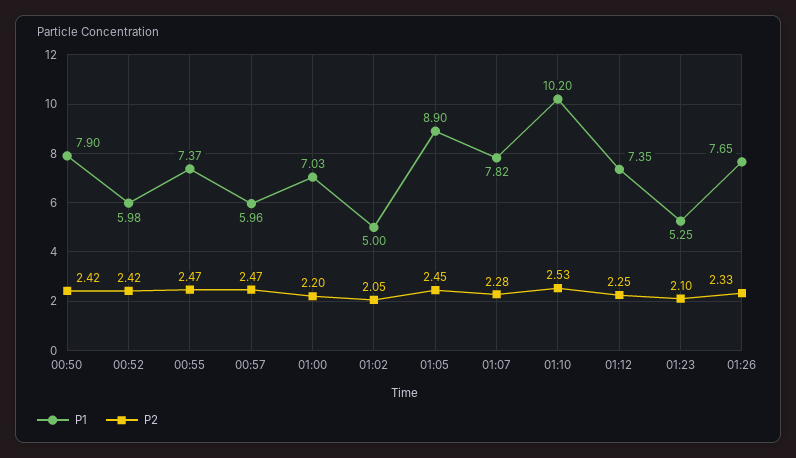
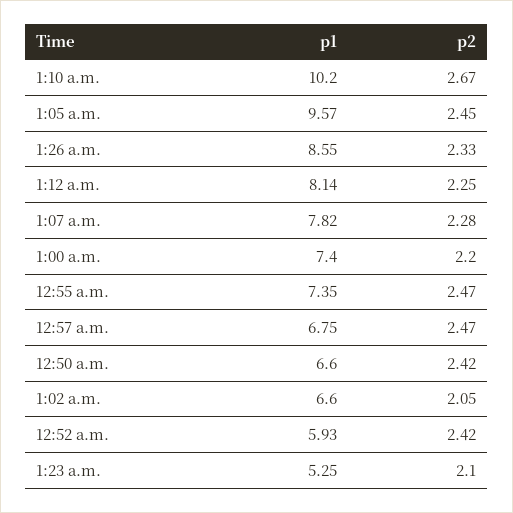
P1, 00:50: 7.9 -> 6.6
P1, 00:52: 5.98 -> 5.93
P1, 00:55: 7.37 -> 7.35
P1, 00:57: 5.96 -> 6.75
P1, 01:00: 7.03 -> 7.4
P1, 01:02: 5 -> 6.6
P1, 01:05: 8.9 -> 9.57
P2, 01:10: 2.53 -> 2.67
P1, 01:12: 7.35 -> 8.14
P1, 01:26: 7.65 -> 8.55

